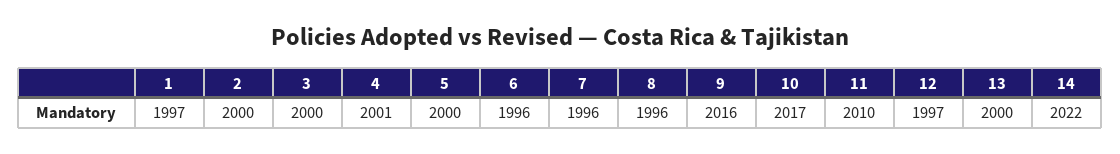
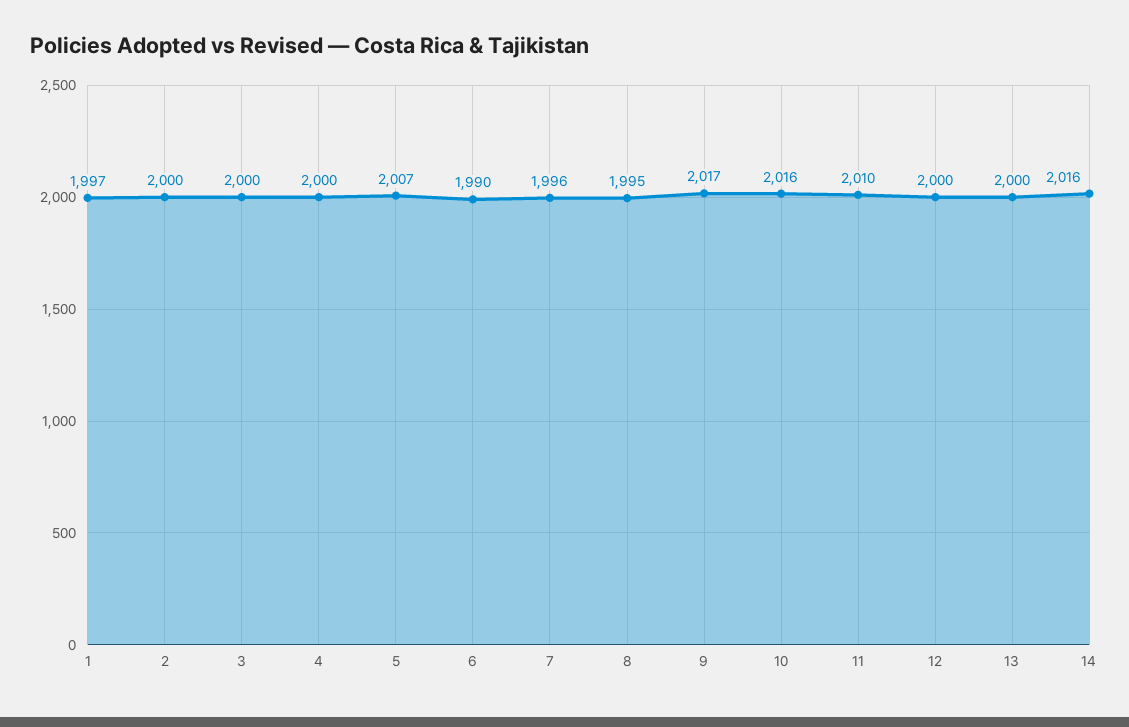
4: 2001 -> 2000
5: 2000 -> 2007
6: 1996 -> 1990
8: 1996 -> 1995
9: 2016 -> 2017
10: 2017 -> 2016
12: 1997 -> 2000
14: 2022 -> 2016

